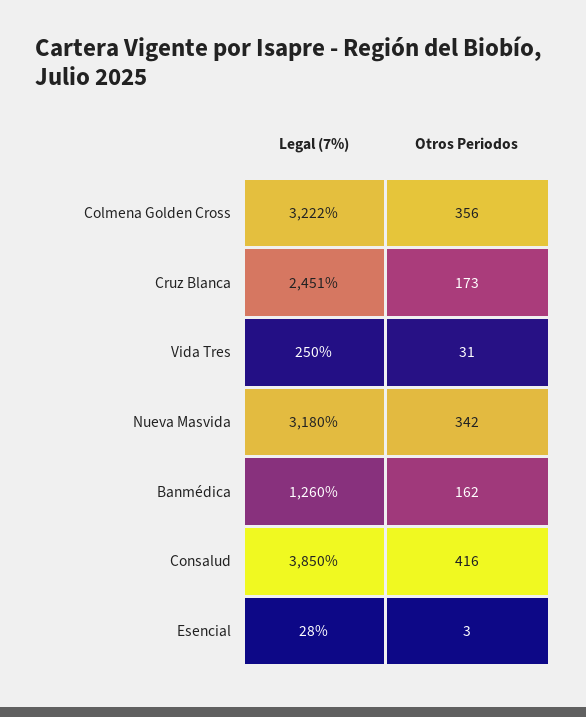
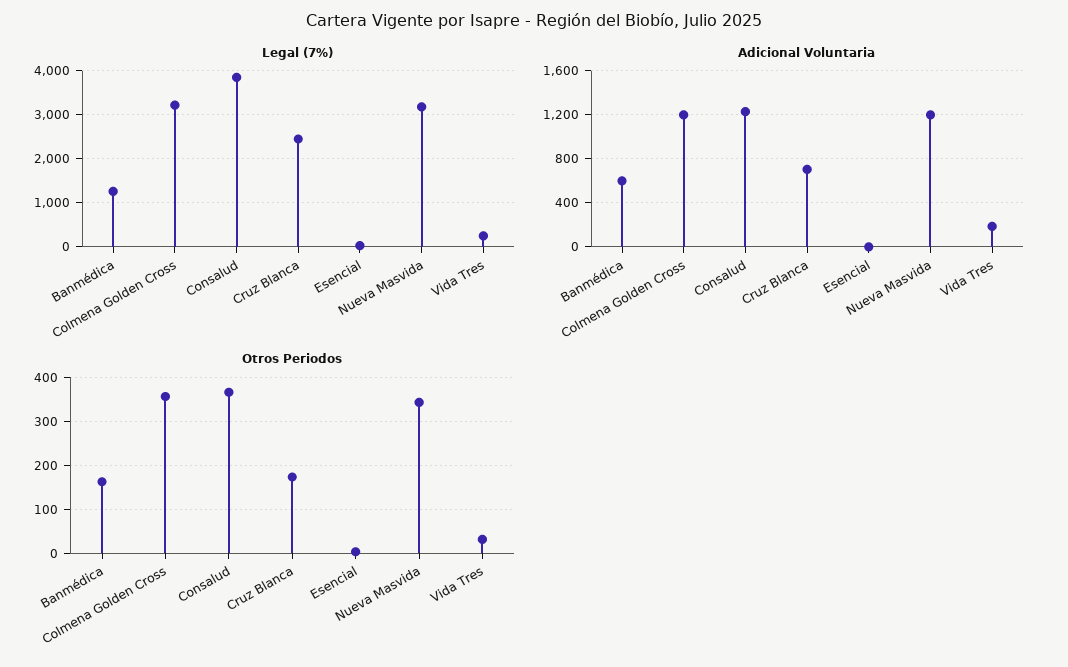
Otros Periodos, Consalud: 416 -> 360
Adicional Voluntaria, Banmédica: none -> 600
Adicional Voluntaria, Colmena Golden Cross: none -> 1200
Adicional Voluntaria, Consalud: none -> 1200
Adicional Voluntaria, Cruz Blanca: none -> 700
Adicional Voluntaria, Esencial: none -> 0
Adicional Voluntaria, Nueva Masvida: none -> 1200
Adicional Voluntaria, Vida Tres: none -> 200

